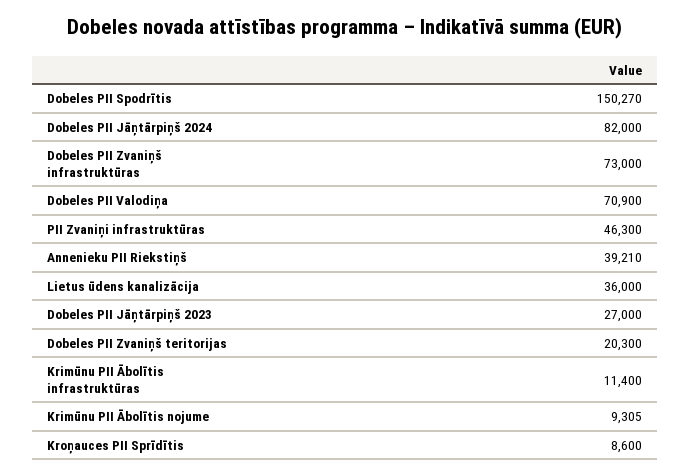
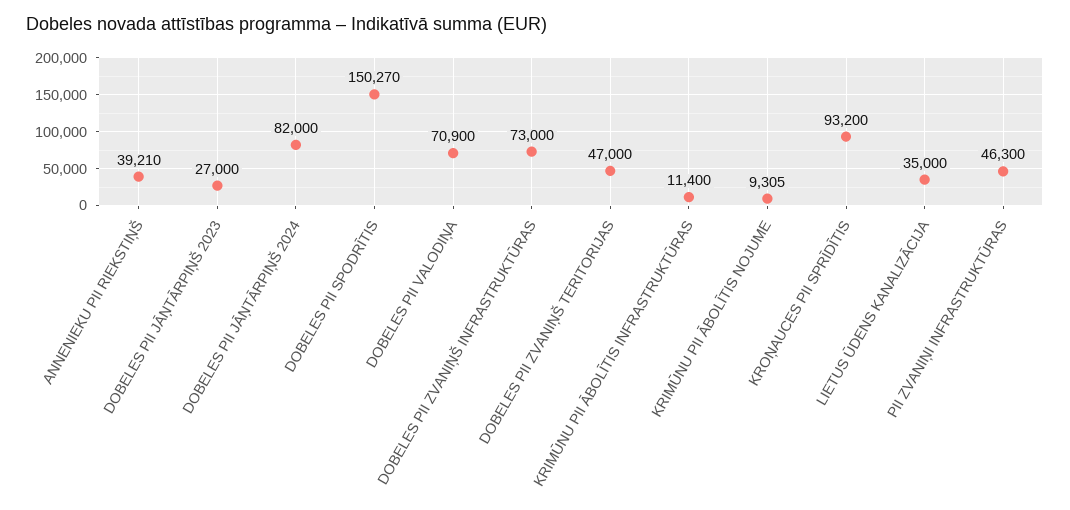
Lietus ūdens kanalizācija: 36000 -> 35000
Dobeles PII Zvaniņš teritorijas: 20300 -> 47000
Kroņauces PII Sprīdītis: 8600 -> 93200

